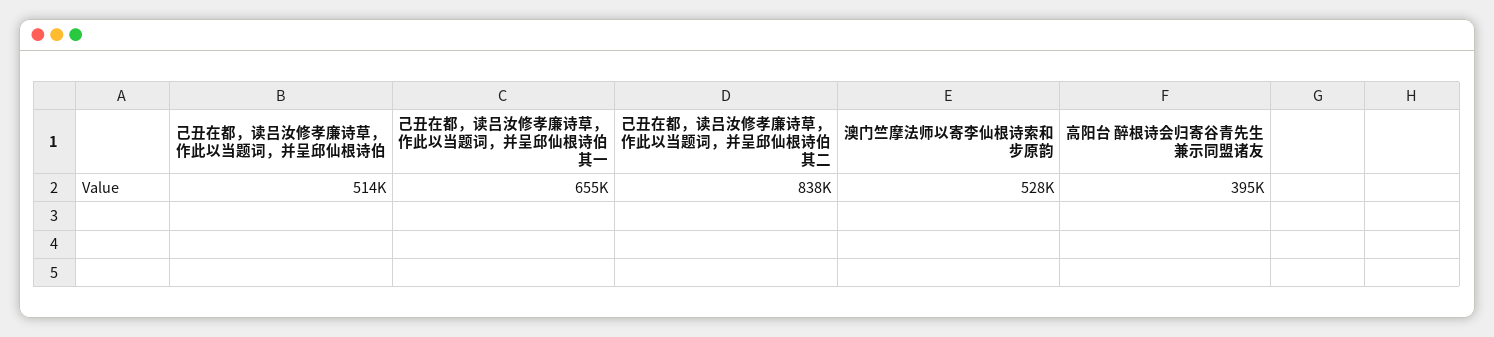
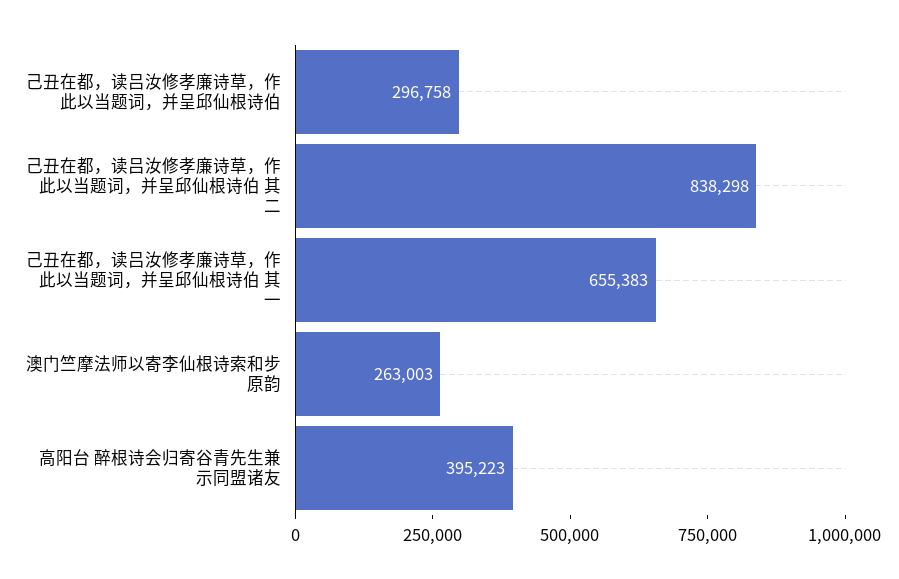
己丑在都，读吕汝修孝廉诗草，作此以当题词，并呈邱仙根诗伯: 514000 -> 296758
澳门竺摩法师以寄李仙根诗索和步原韵: 528000 -> 263003

